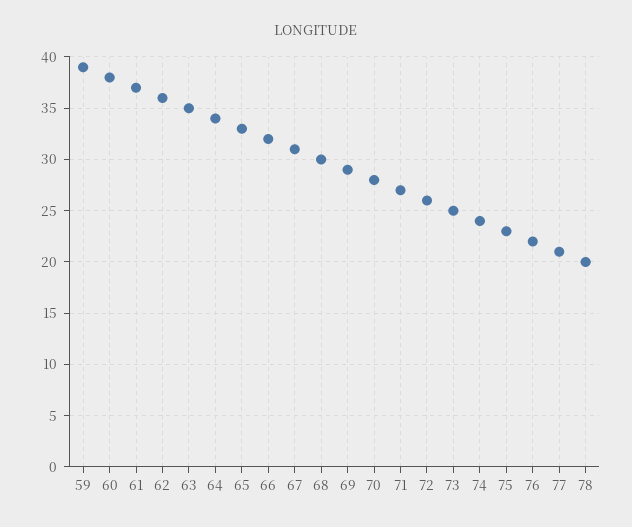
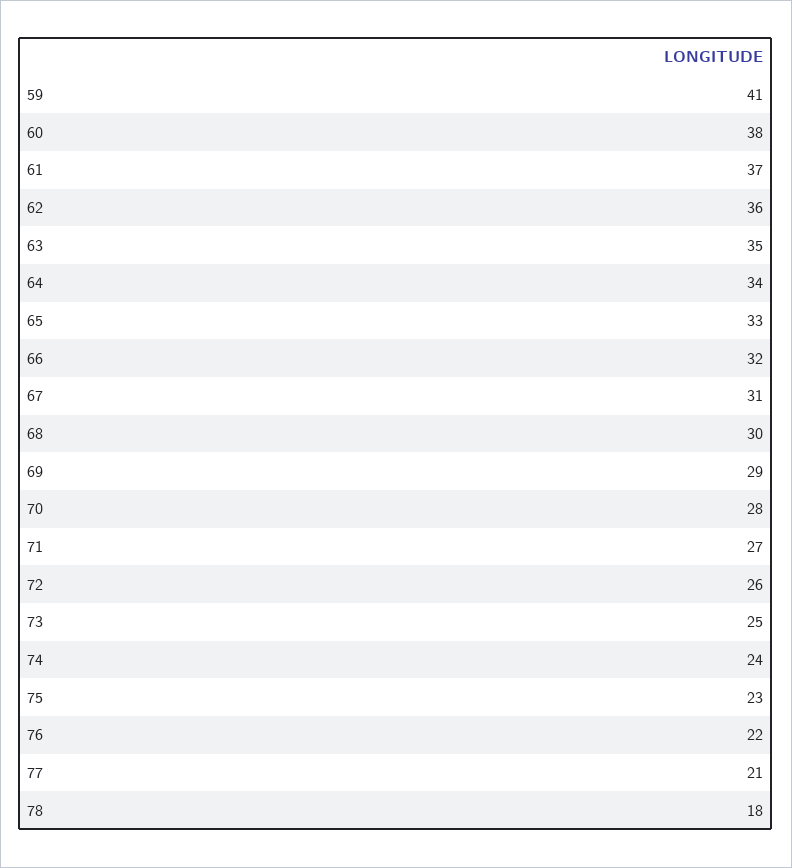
59: 39 -> 41
78: 20 -> 18

